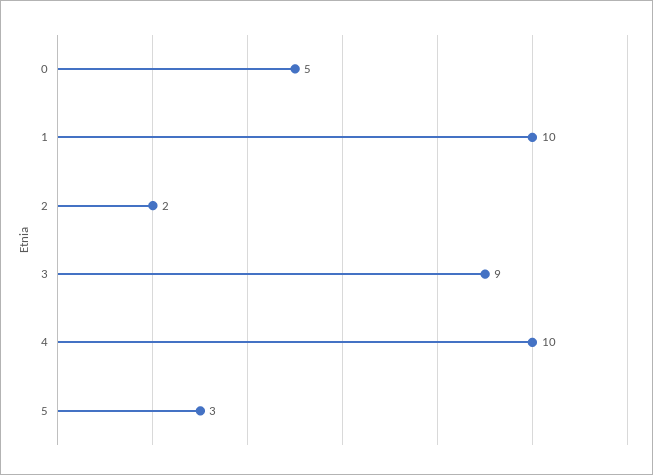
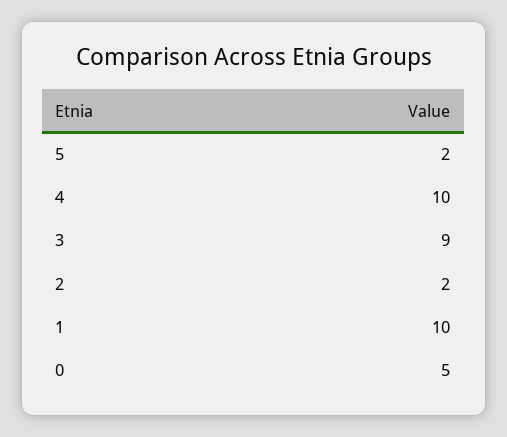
5: 3 -> 2

